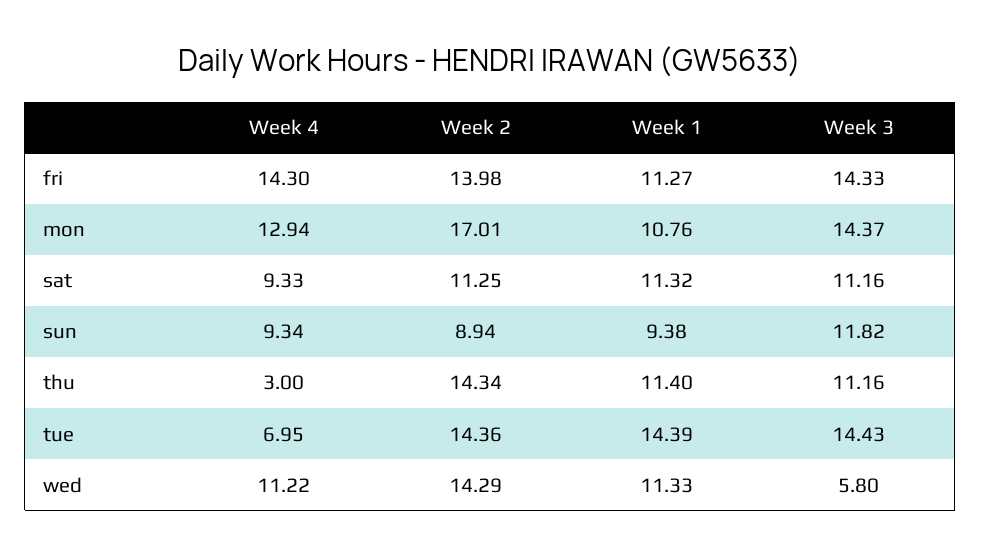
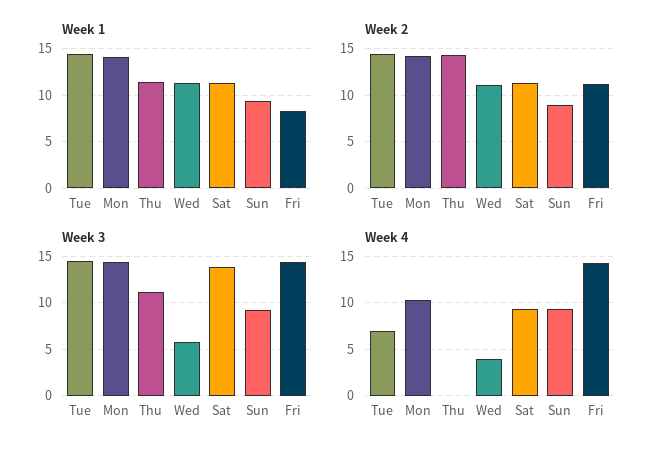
Week 2, fri: 13.98 -> 11
Week 1, fri: 11.27 -> 8
Week 4, mon: 12.94 -> 10
Week 2, mon: 17.01 -> 14
Week 1, mon: 10.76 -> 14
Week 3, sat: 11.16 -> 14
Week 3, sun: 11.82 -> 9
Week 4, thu: 3 -> 0
Week 4, wed: 11.22 -> 4
Week 2, wed: 14.29 -> 11

